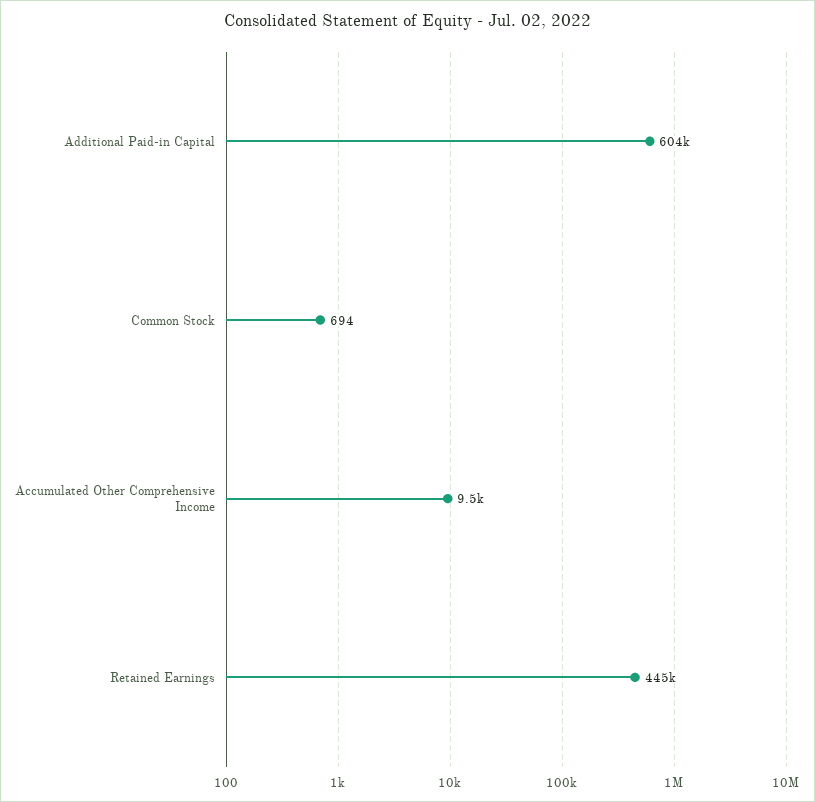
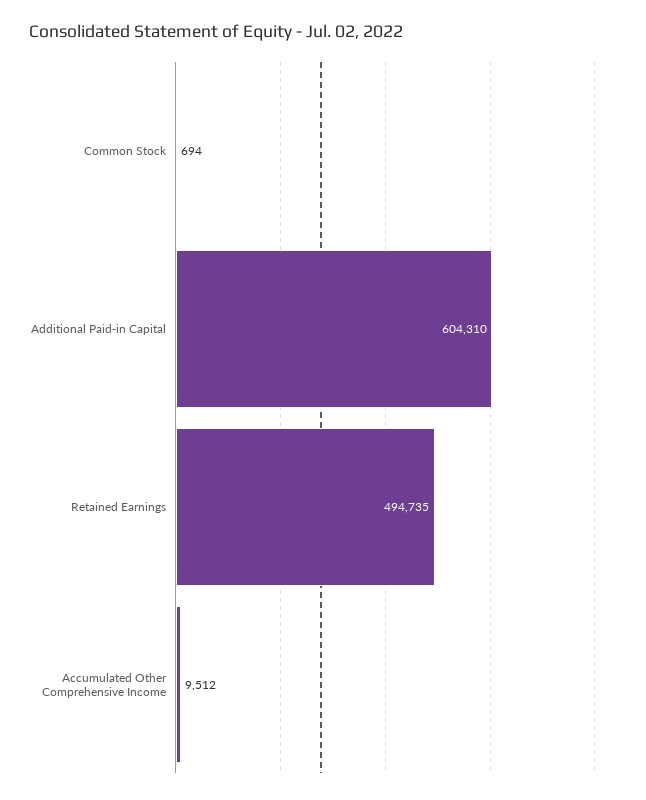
Retained Earnings: 445000 -> 494735

